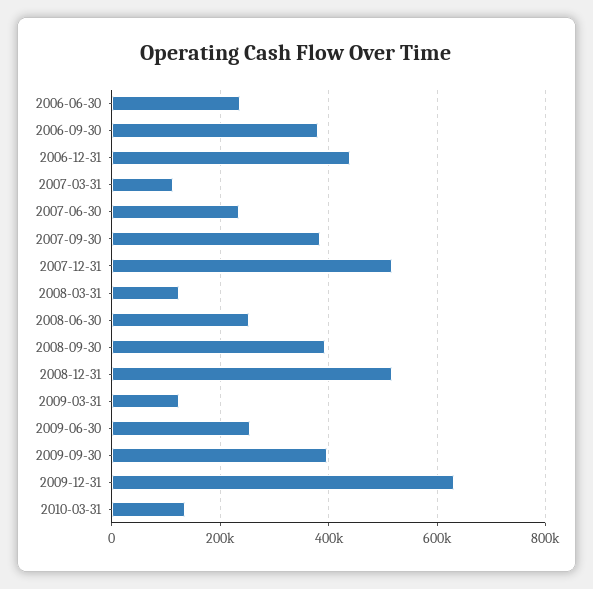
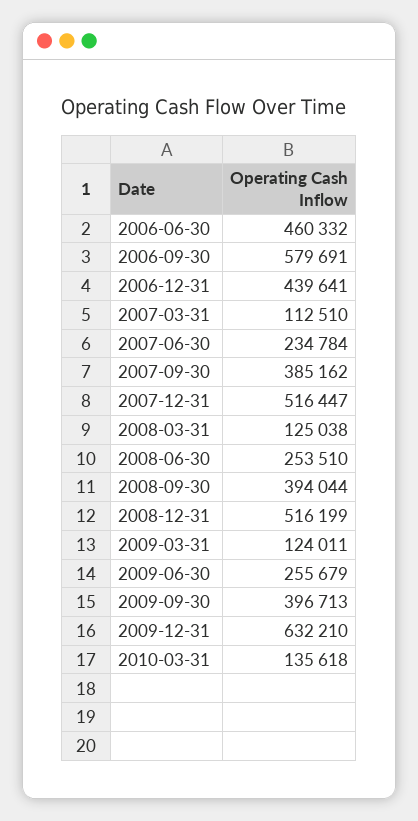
2006-06-30: 240000 -> 460332
2006-09-30: 380000 -> 579691

